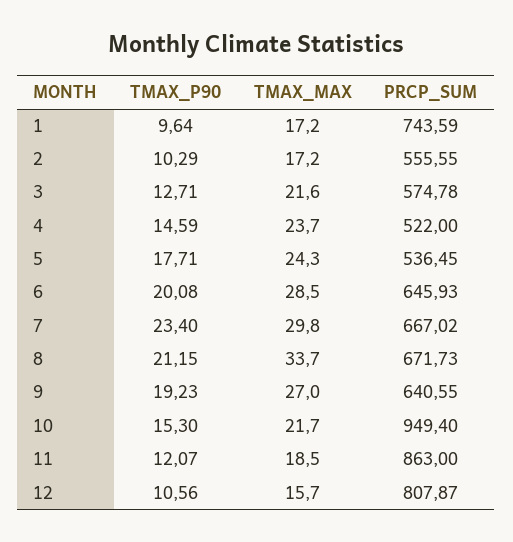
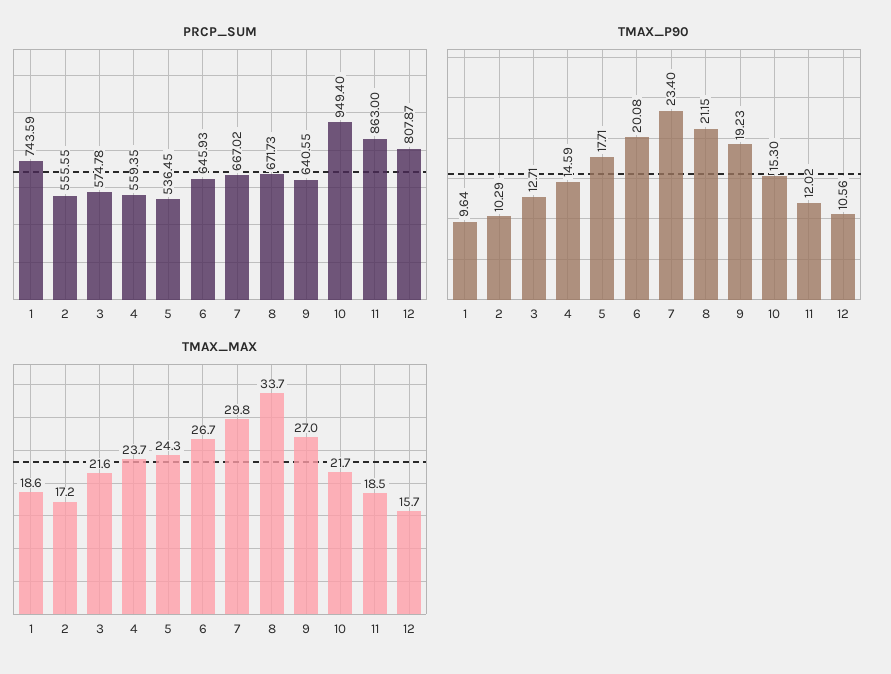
TMAX_MAX, 1: 17.2 -> 18.6
PRCP_SUM, 4: 522 -> 559.35
TMAX_MAX, 6: 28.5 -> 26.7
TMAX_P90, 11: 12.07 -> 12.02

